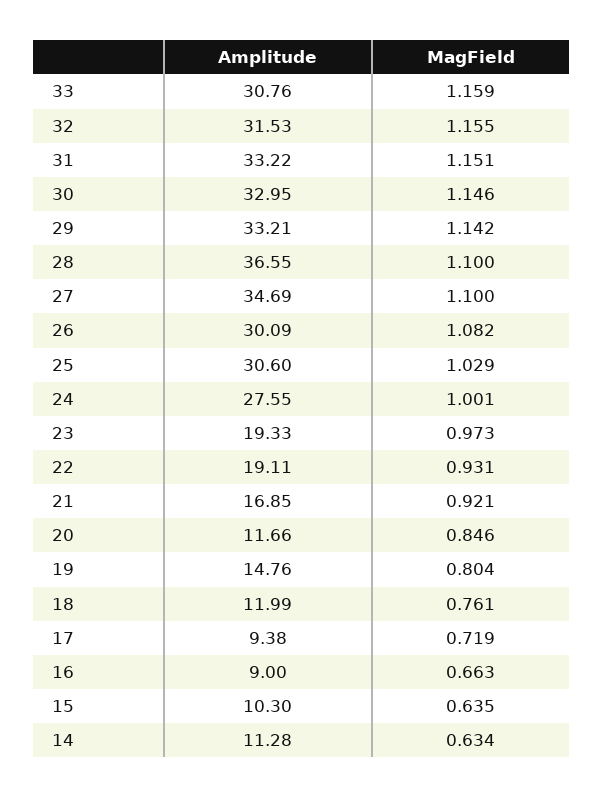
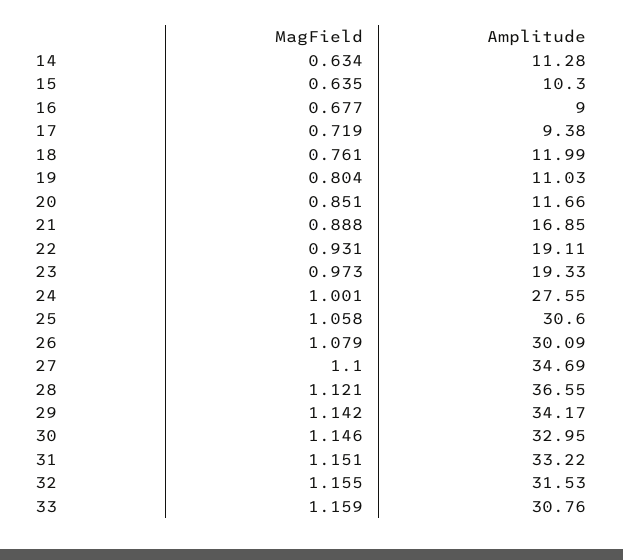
Amplitude, 29: 33.21 -> 34.17
MagField, 28: 1.1 -> 1.121
MagField, 26: 1.082 -> 1.079
MagField, 25: 1.029 -> 1.058
MagField, 21: 0.921 -> 0.888
MagField, 20: 0.846 -> 0.851
Amplitude, 19: 14.76 -> 11.03
MagField, 16: 0.663 -> 0.677

